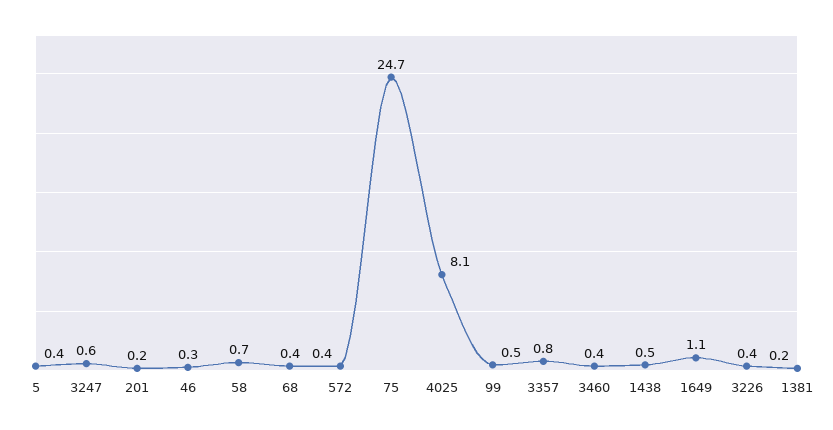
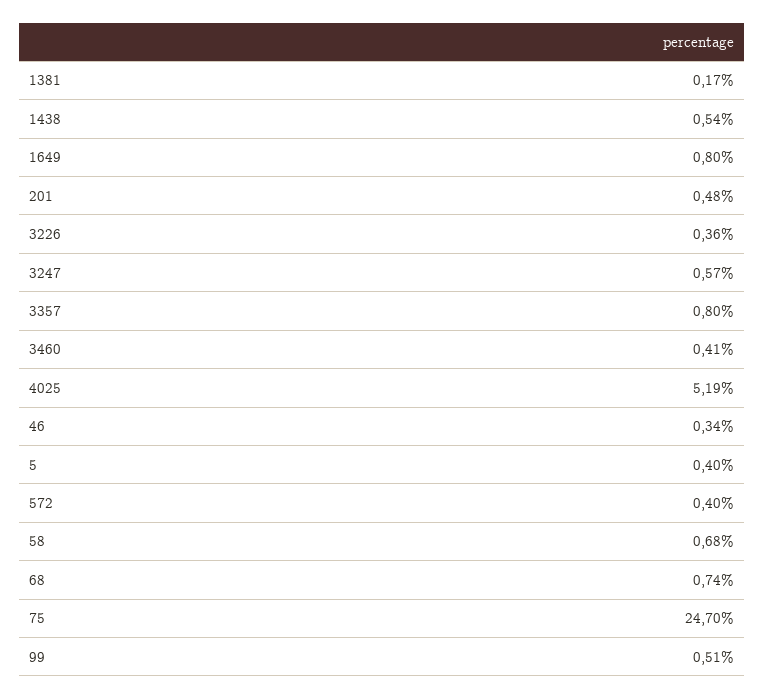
201: 0.2 -> 0.48
68: 0.4 -> 0.74
4025: 8.1 -> 5.19
1649: 1.1 -> 0.8

